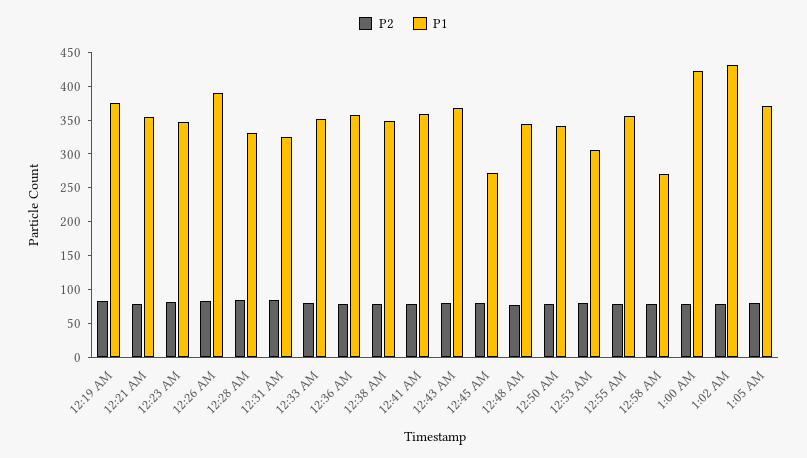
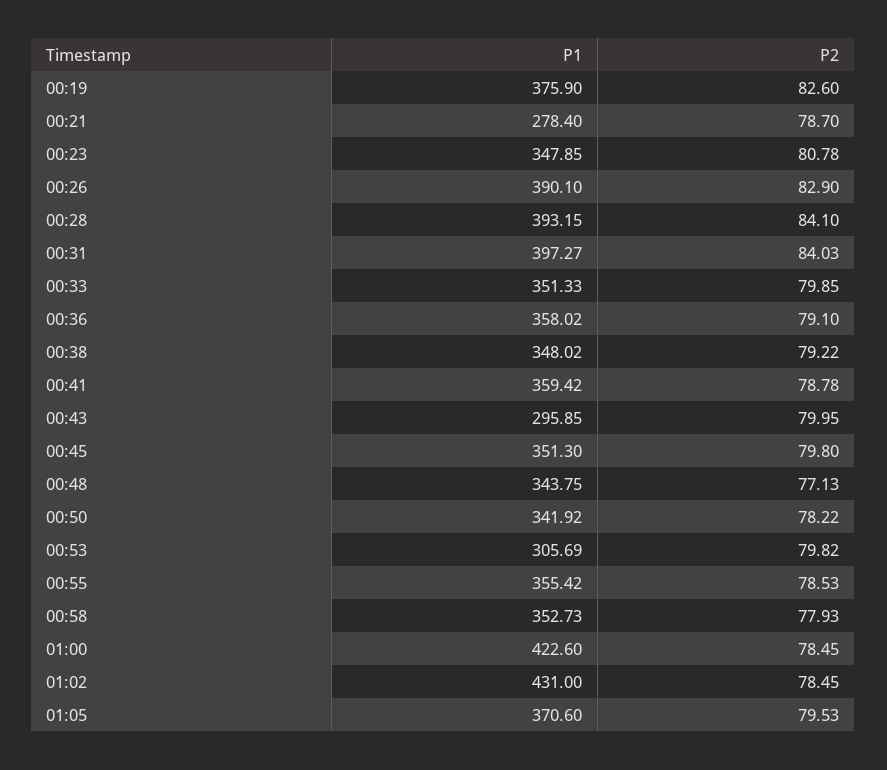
P1, 12:21 AM: 350 -> 278.4
P1, 12:28 AM: 325 -> 393.15
P1, 12:31 AM: 325 -> 397.27
P1, 12:43 AM: 375 -> 295.85
P1, 12:45 AM: 275 -> 351.3
P1, 12:58 AM: 275 -> 352.73

